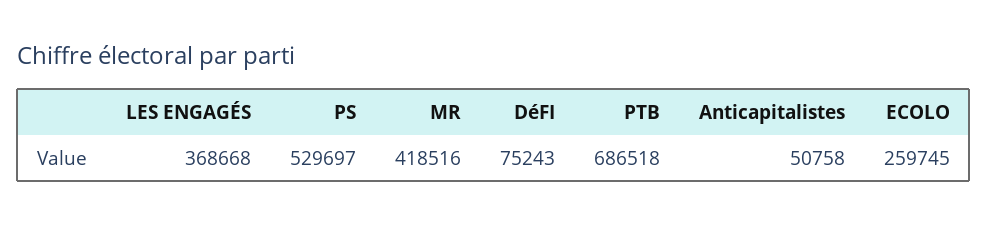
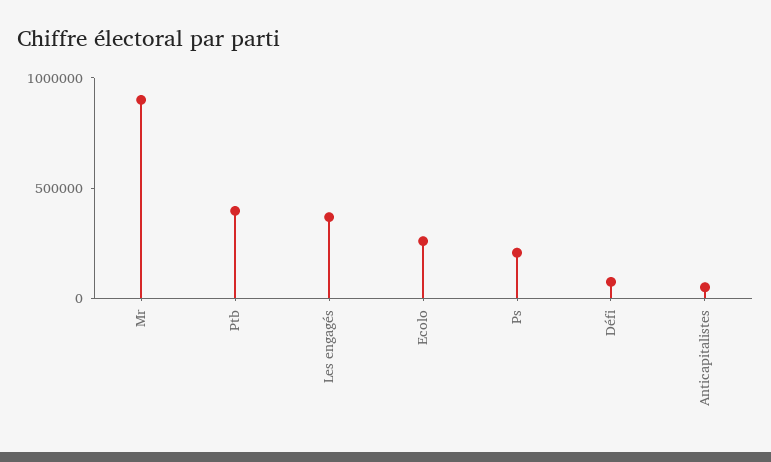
PS: 529697 -> 200000
MR: 418516 -> 900000
PTB: 686518 -> 400000

